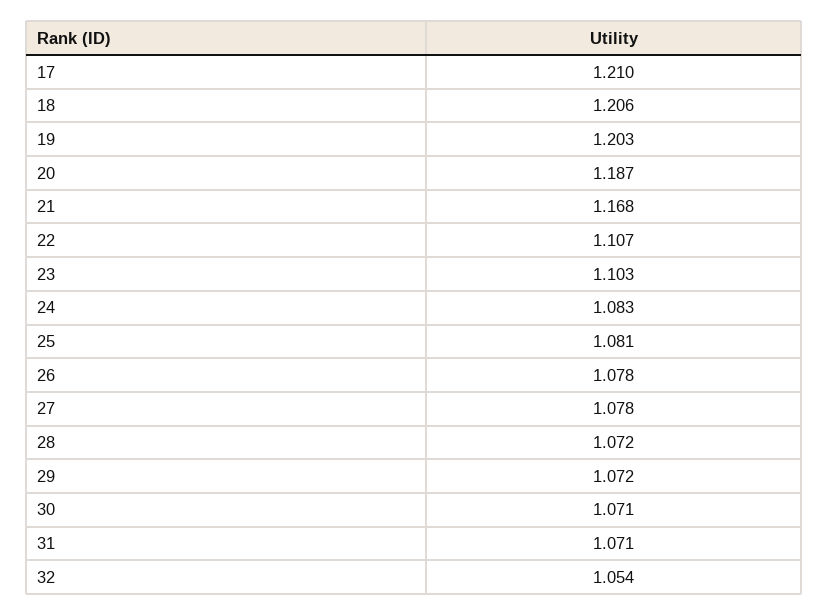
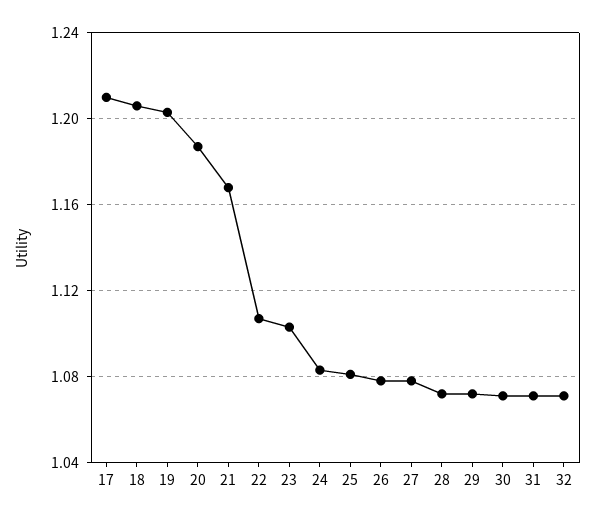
32: 1.054 -> 1.07

